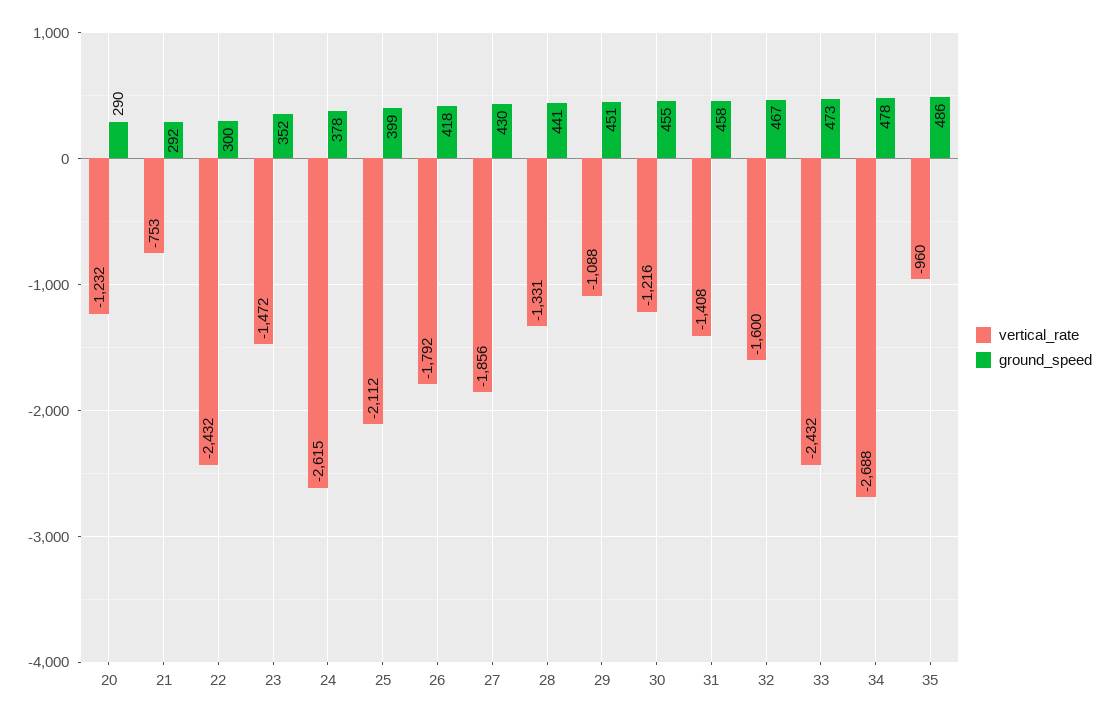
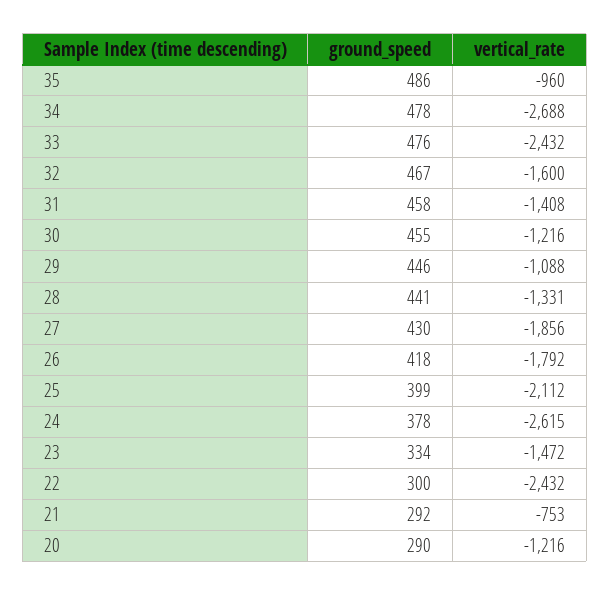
vertical_rate, 20: -1232 -> -1216
ground_speed, 23: 352 -> 334
ground_speed, 29: 451 -> 446
ground_speed, 33: 473 -> 476

